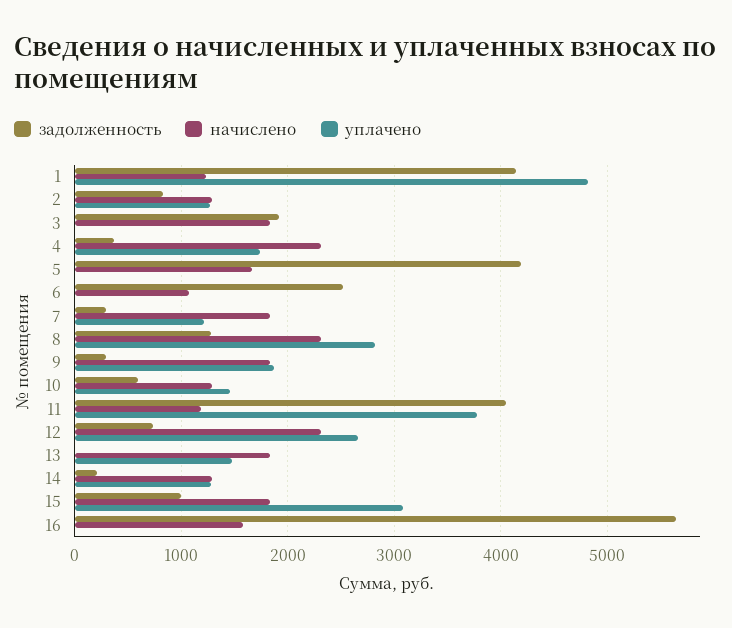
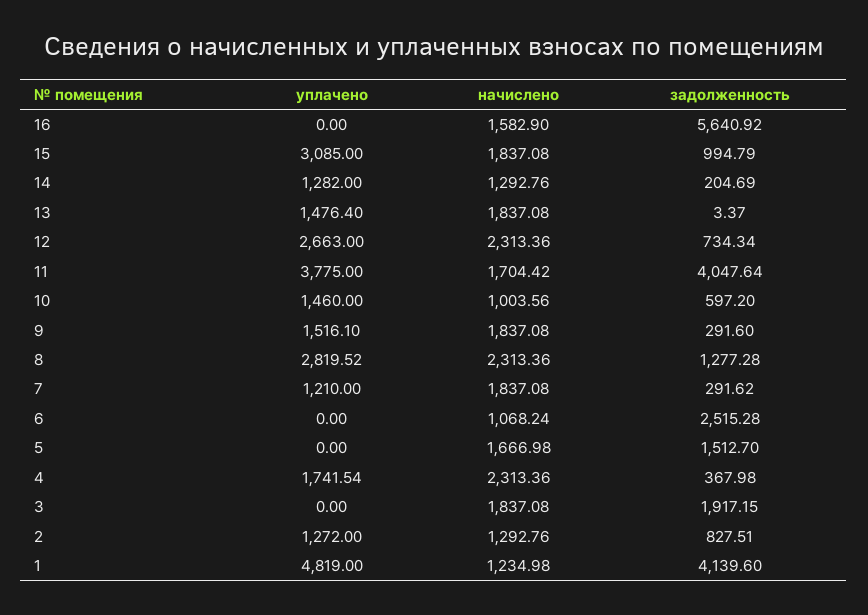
задолженность, 5: 4200 -> 1512.7
уплачено, 9: 1900 -> 1516.1
начислено, 10: 1300 -> 1003.56
начислено, 11: 1200 -> 1704.42

